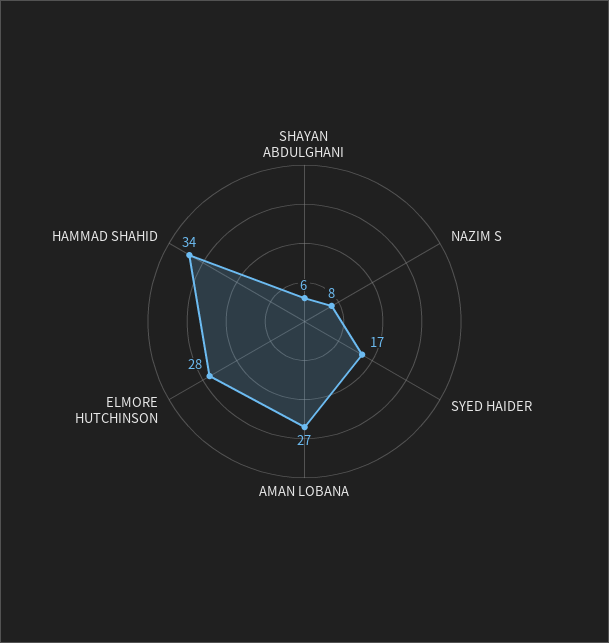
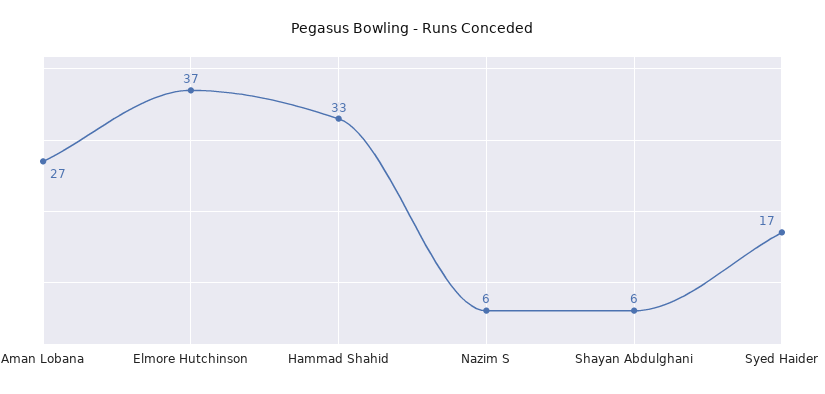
NAZIM S: 8 -> 6
ELMORE HUTCHINSON: 28 -> 37
HAMMAD SHAHID: 34 -> 33

